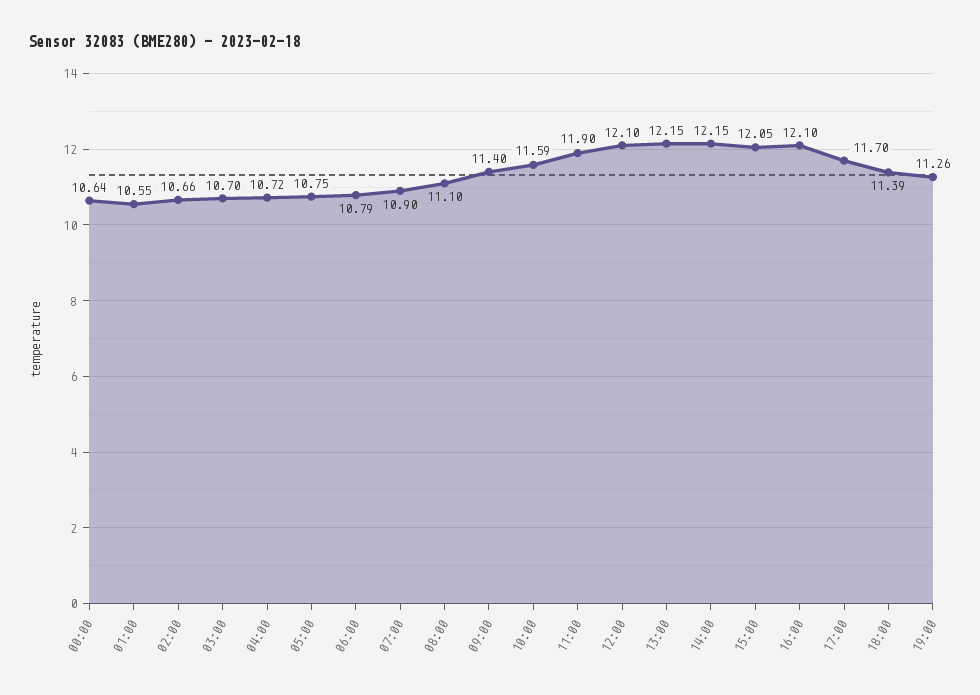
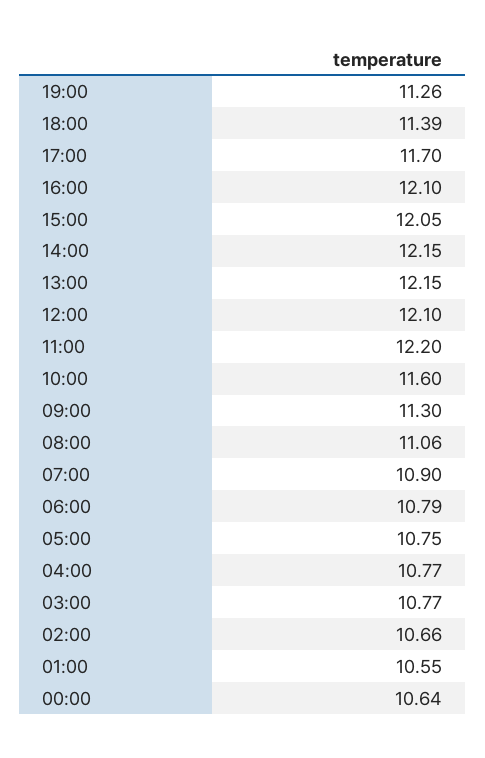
03:00: 10.7 -> 10.77
04:00: 10.72 -> 10.77
08:00: 11.1 -> 11.06
09:00: 11.4 -> 11.3
10:00: 11.59 -> 11.6
11:00: 11.9 -> 12.2

